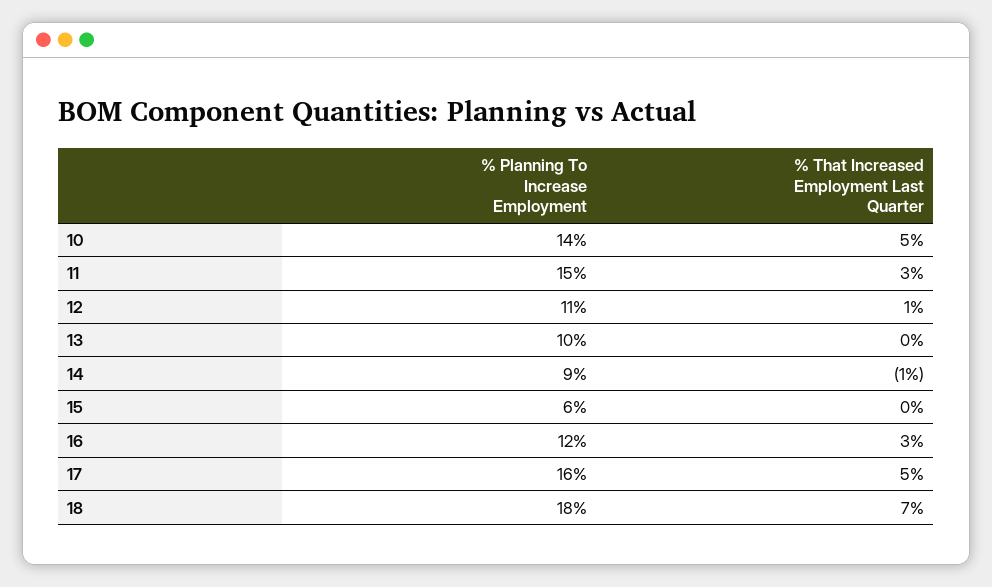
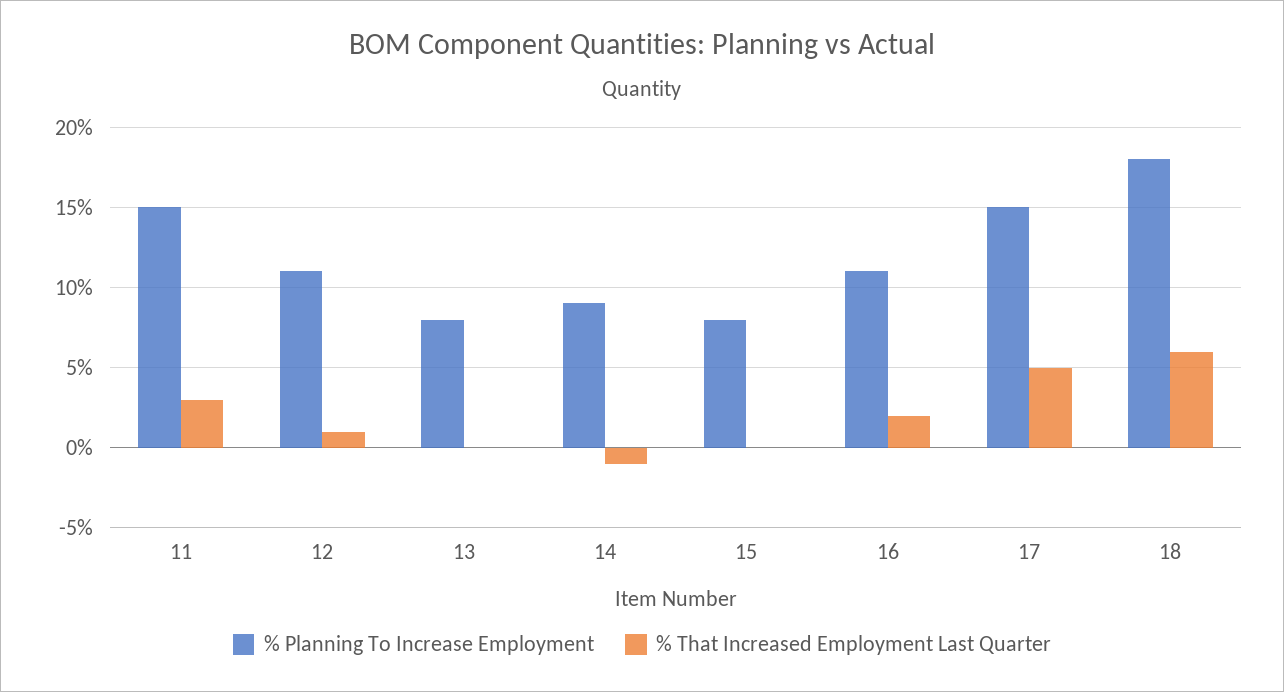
% Planning To Increase Employment, 10: 14 -> none
% That Increased Employment Last Quarter, 10: 5 -> none
% Planning To Increase Employment, 13: 10 -> 8
% Planning To Increase Employment, 15: 6 -> 8
% Planning To Increase Employment, 16: 12 -> 11
% That Increased Employment Last Quarter, 16: 3 -> 2
% Planning To Increase Employment, 17: 16 -> 15
% That Increased Employment Last Quarter, 18: 7 -> 6

